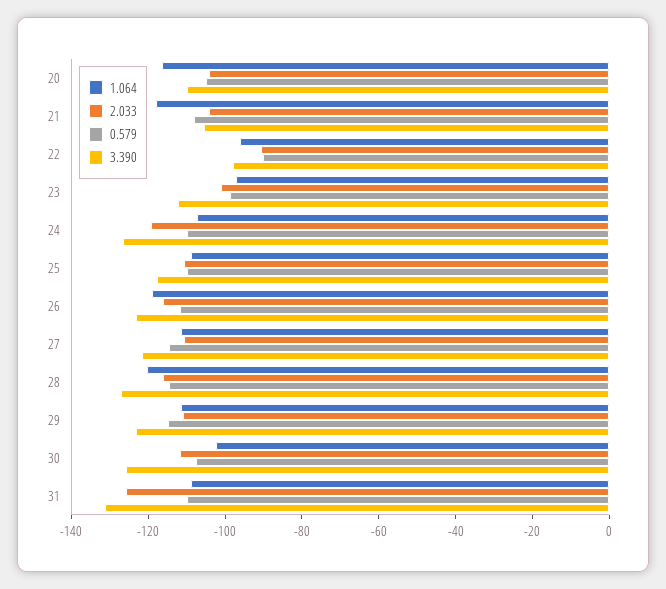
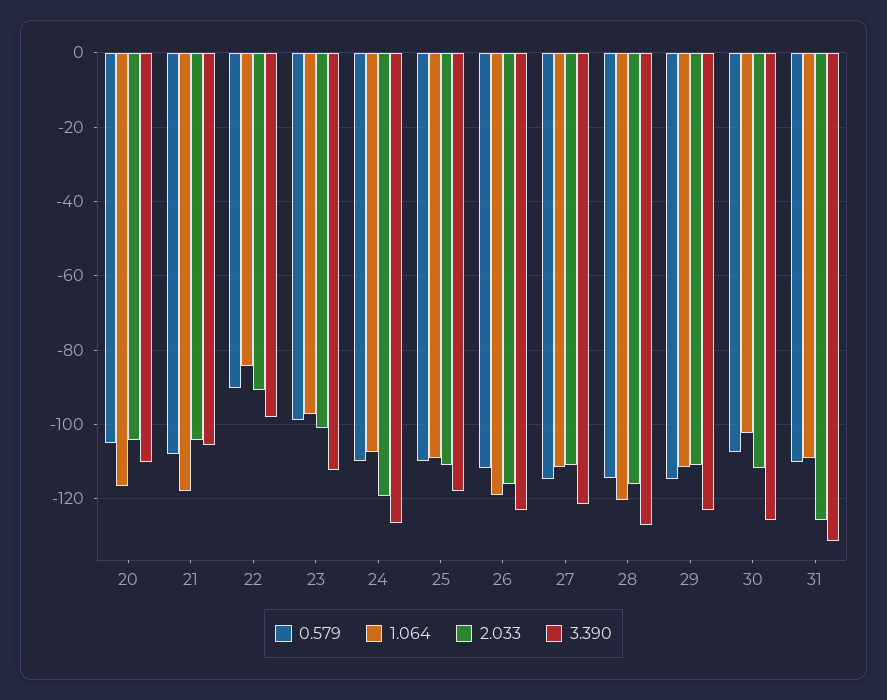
1.064, 22: -95 -> -84

